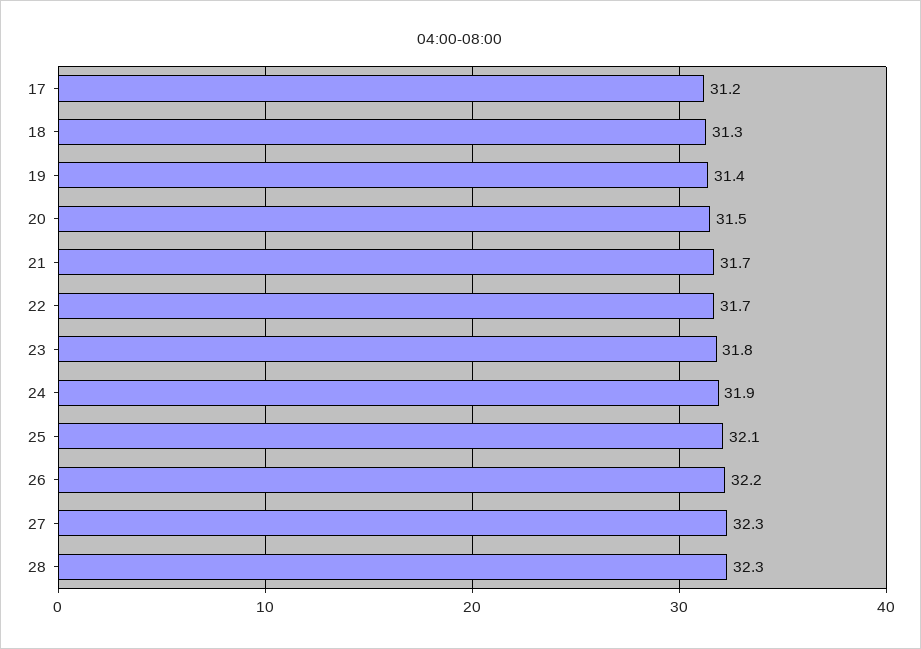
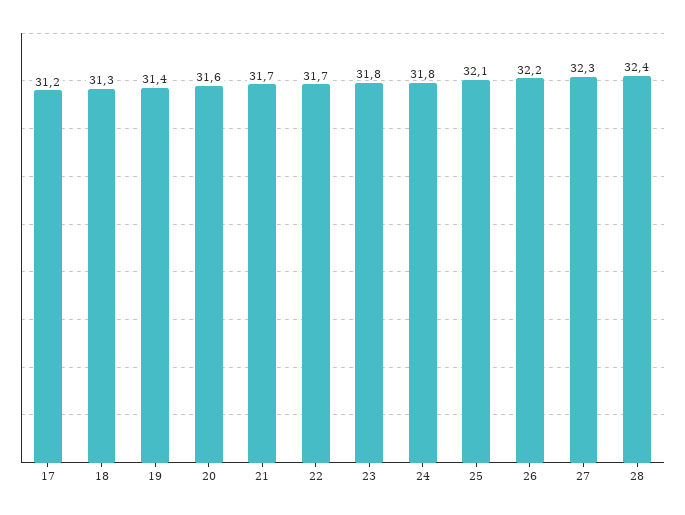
20: 31.5 -> 31.6
24: 31.9 -> 31.8
28: 32.3 -> 32.4

